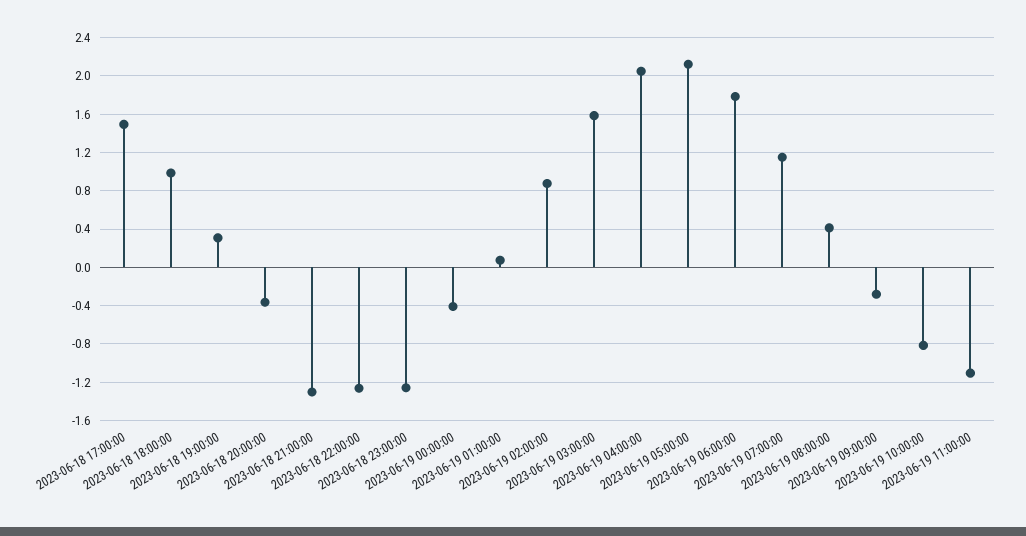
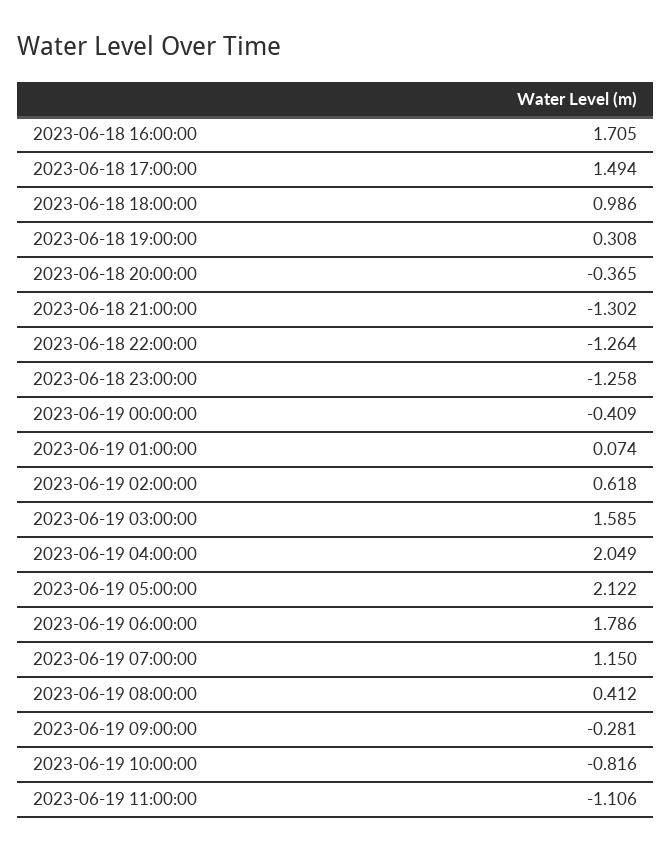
2023-06-19 02:00:00: 0.9 -> 0.618
2023-06-18 16:00:00: none -> 1.705

